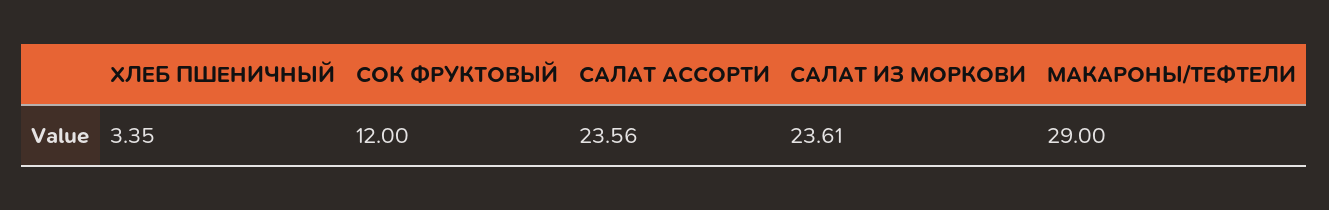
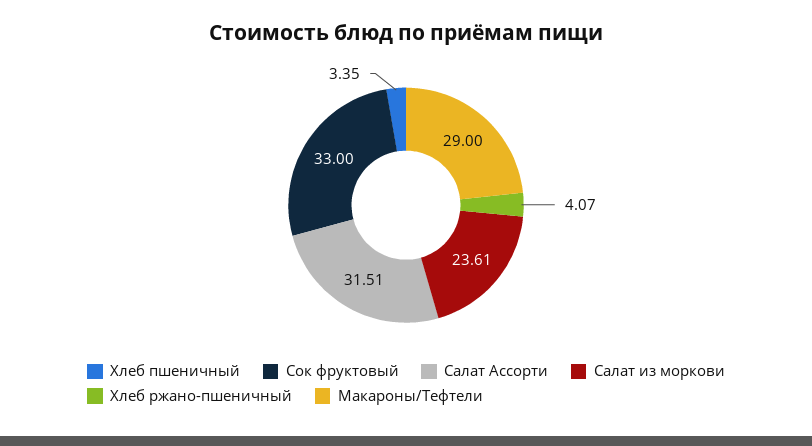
СОК ФРУКТОВЫЙ: 12 -> 33
САЛАТ АССОРТИ: 23.56 -> 31.51
Хлеб ржано-пшеничный: none -> 4.07

